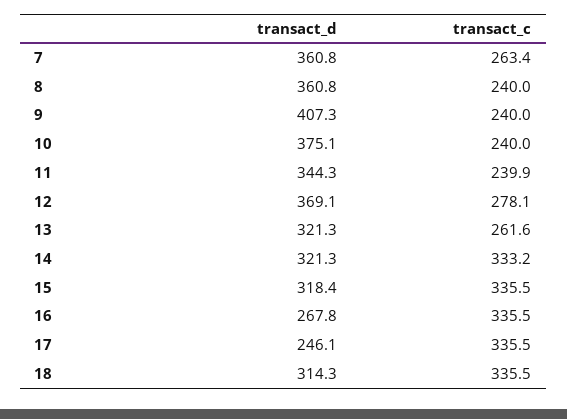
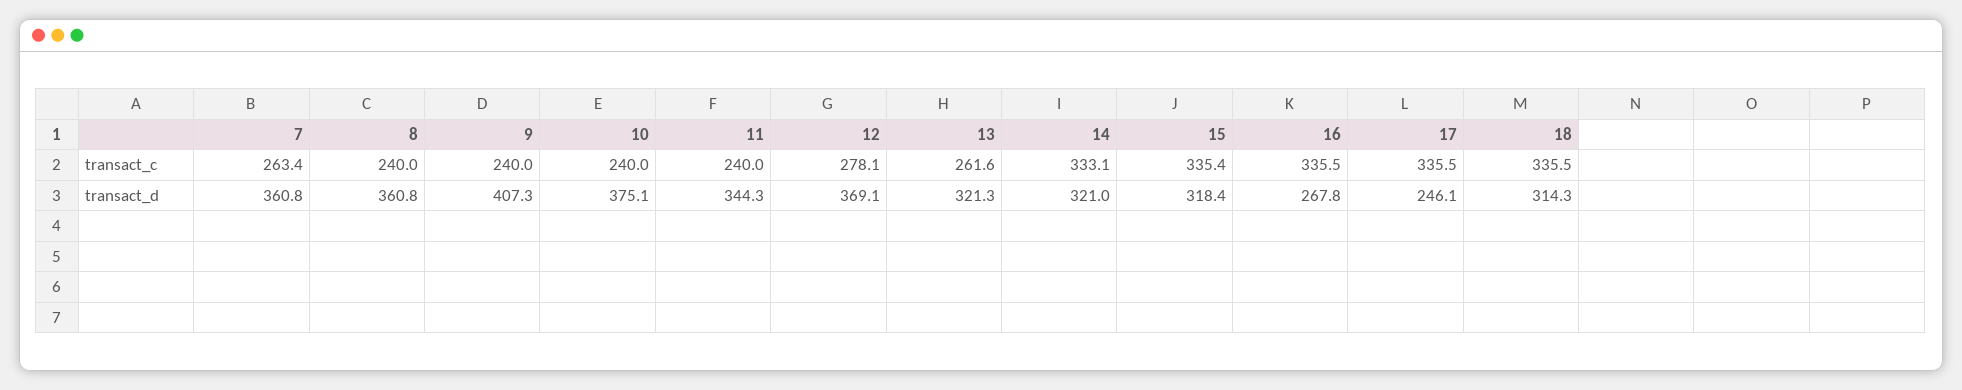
transact_c, 11: 239.9 -> 240
transact_d, 14: 321.3 -> 321
transact_c, 14: 333.2 -> 333.1
transact_c, 15: 335.5 -> 335.4

